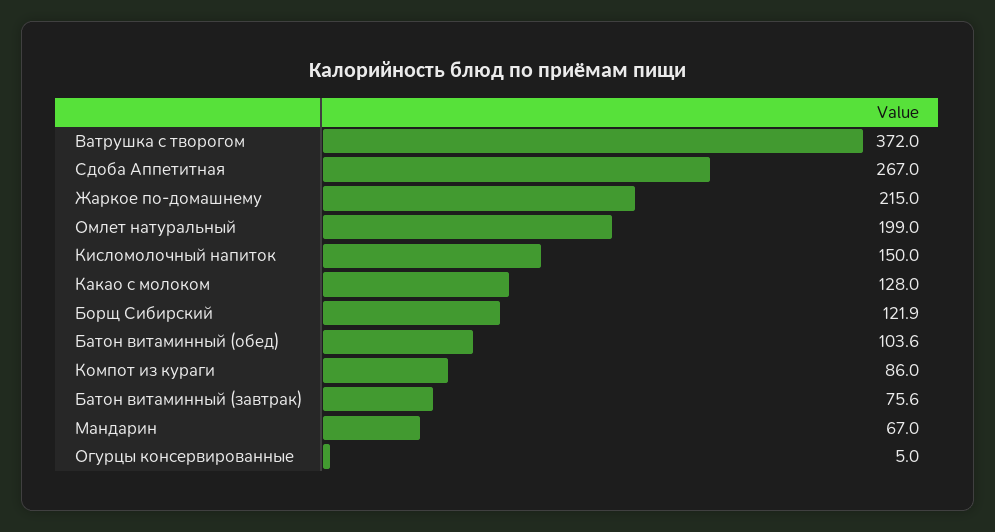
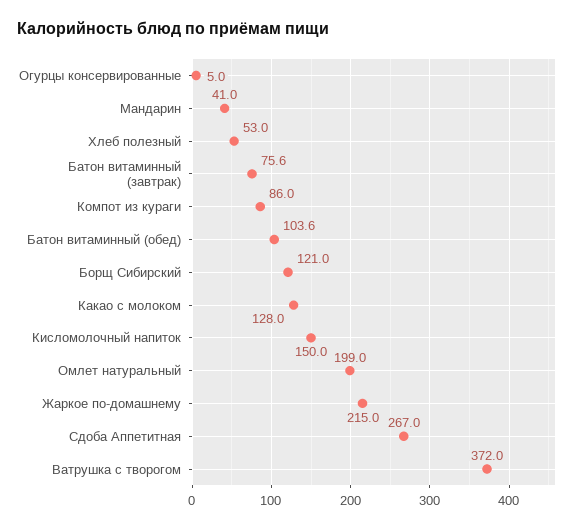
Борщ Сибирский: 121.9 -> 121
Мандарин: 67 -> 41
Хлеб полезный: none -> 53

